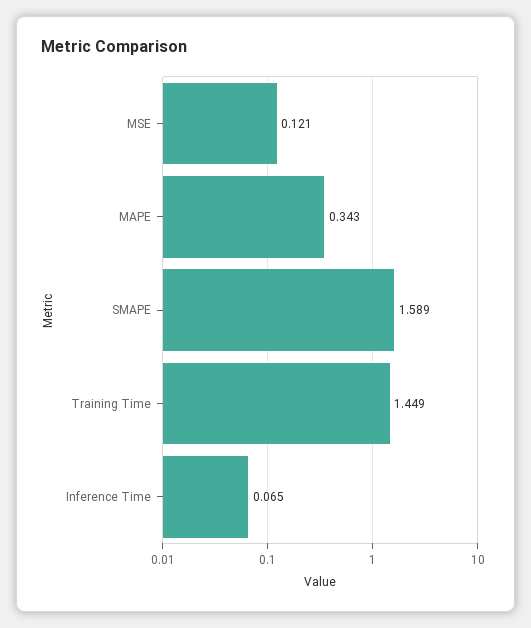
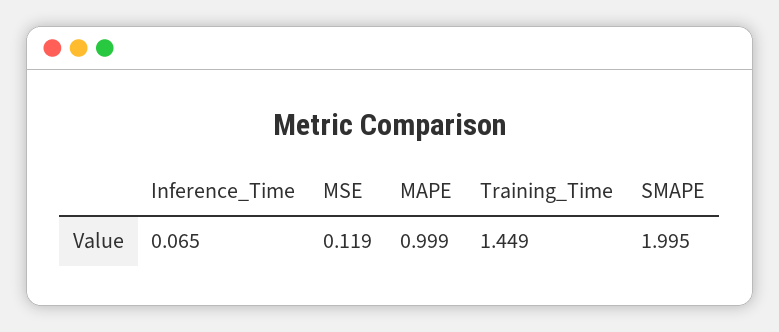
MSE: 0.121 -> 0.119
MAPE: 0.343 -> 0.999
SMAPE: 1.589 -> 1.995

